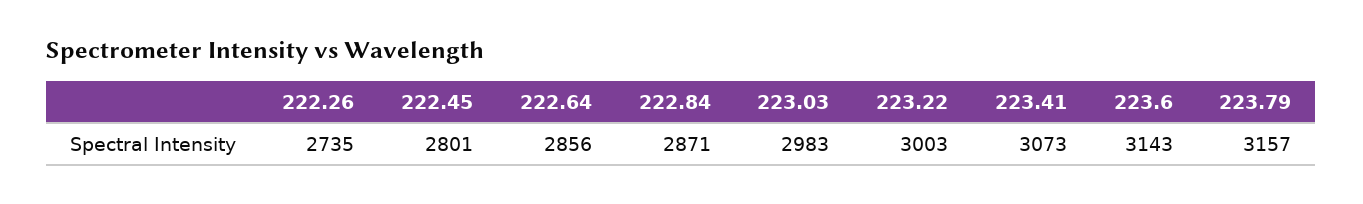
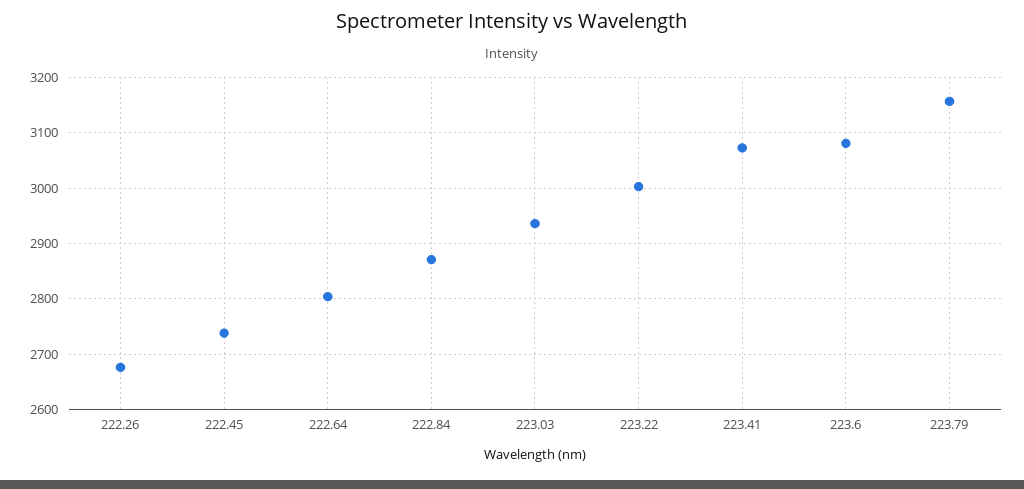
222.26: 2735 -> 2680
222.45: 2801 -> 2740
222.64: 2856 -> 2800
223.03: 2983 -> 2940
223.6: 3143 -> 3080

